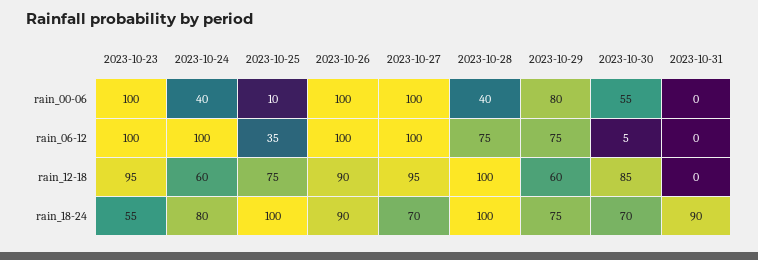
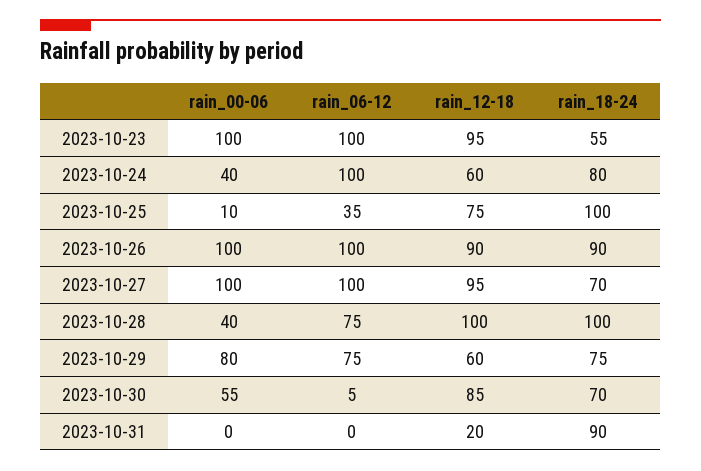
2023-10-31, rain_12-18: 0 -> 20

